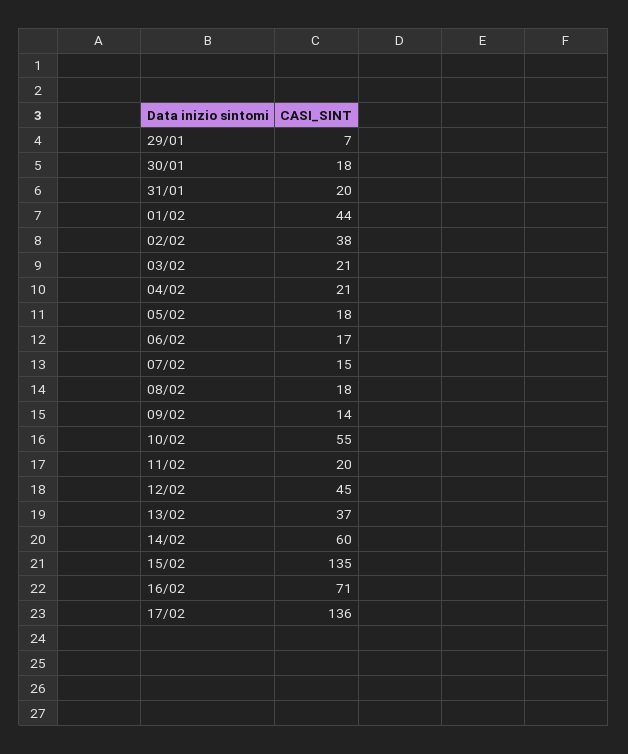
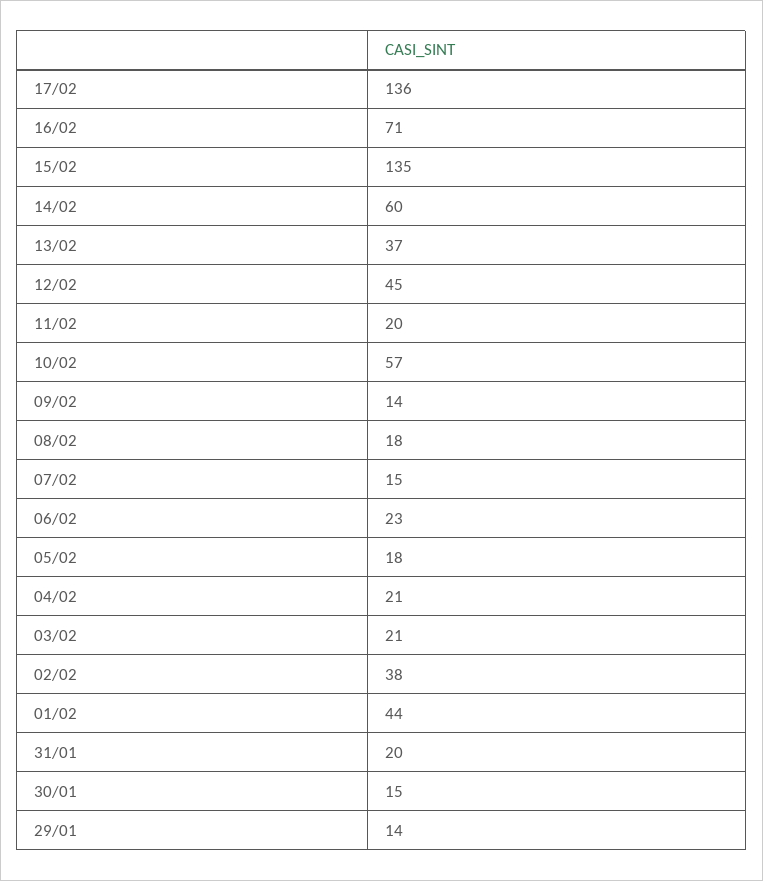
29/01: 7 -> 14
30/01: 18 -> 15
06/02: 17 -> 23
10/02: 55 -> 57

